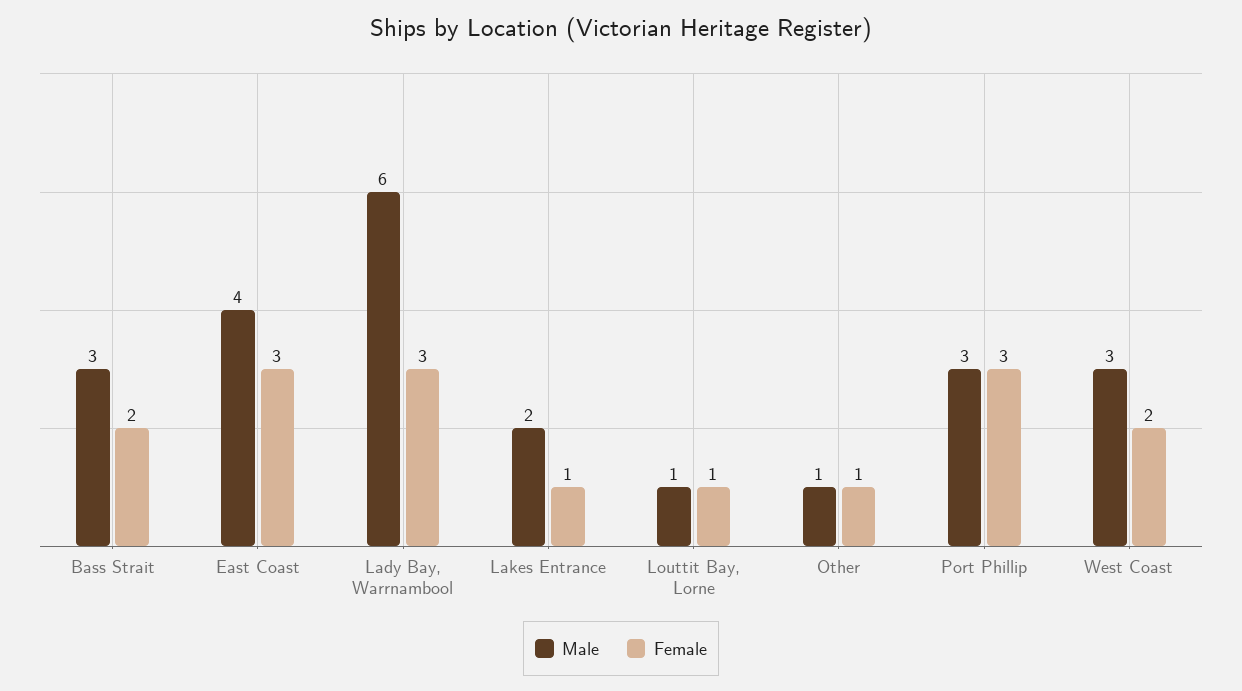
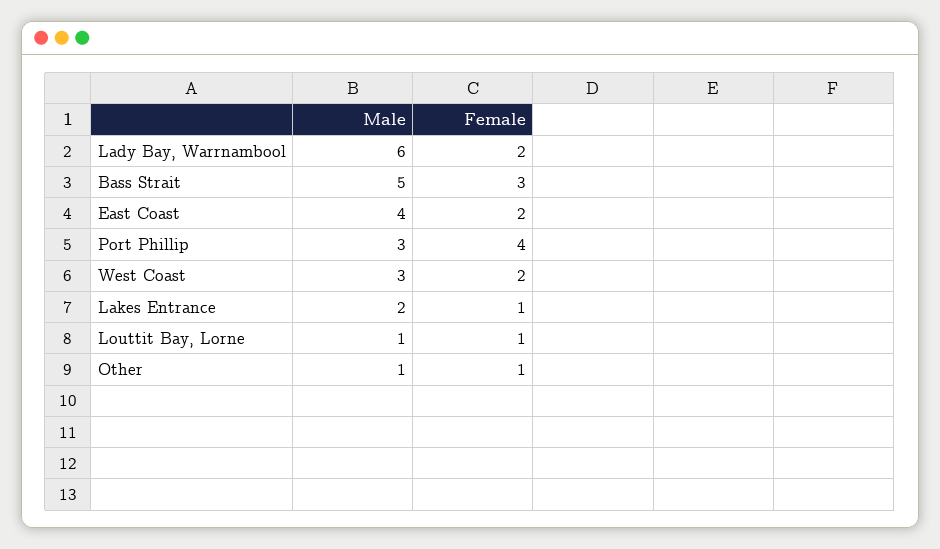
Male, Bass Strait: 3 -> 5
Female, Bass Strait: 2 -> 3
Female, East Coast: 3 -> 2
Female, Lady Bay, Warrnambool: 3 -> 2
Female, Port Phillip: 3 -> 4

